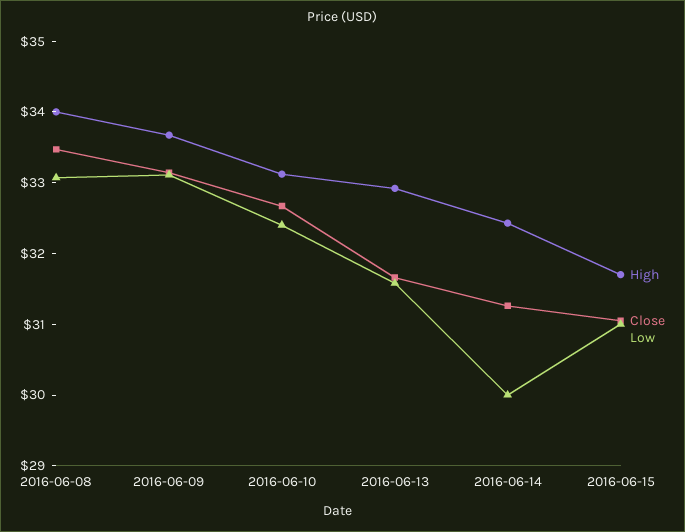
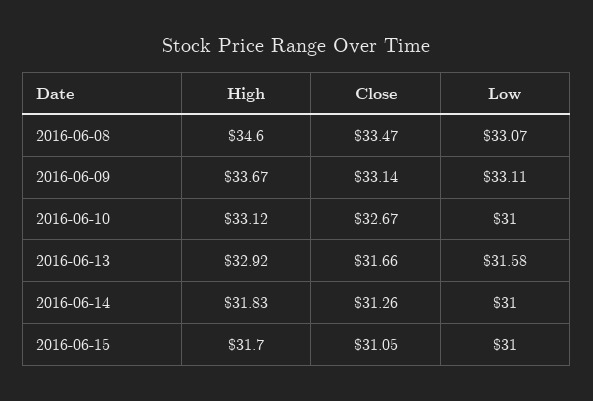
High, 2016-06-08: 34 -> 34.6
Low, 2016-06-10: 32.4 -> 31
High, 2016-06-14: 32.4 -> 31.83
Low, 2016-06-14: 30 -> 31

